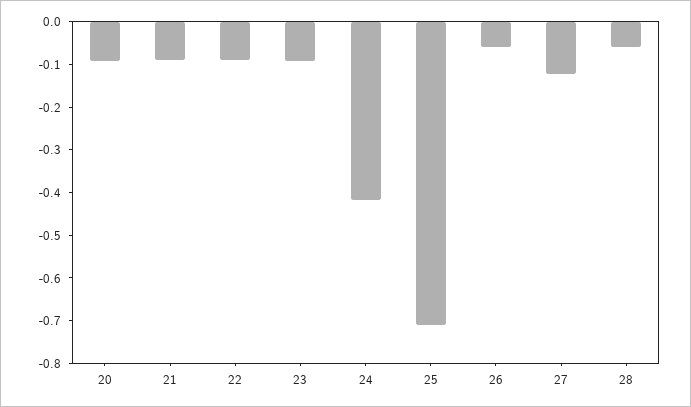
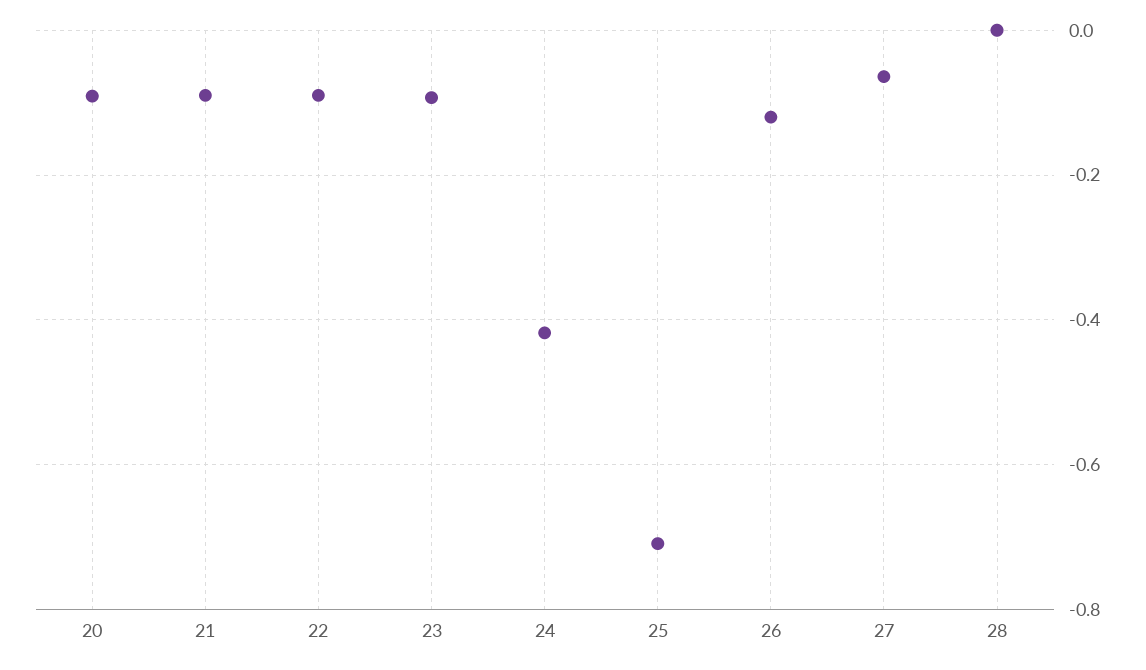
26: -0.06 -> -0.12
27: -0.12 -> -0.06
28: -0.06 -> 0

